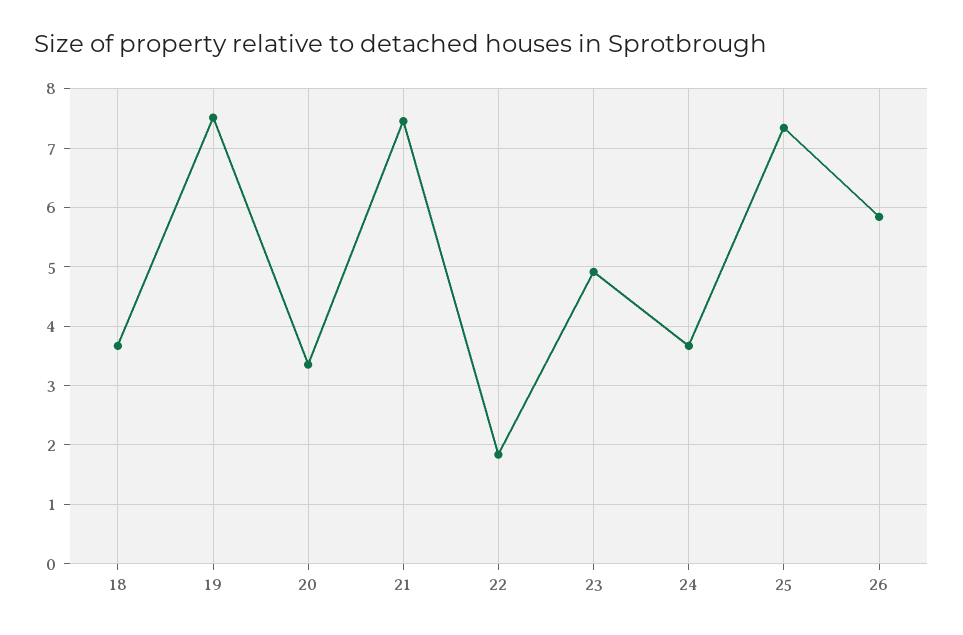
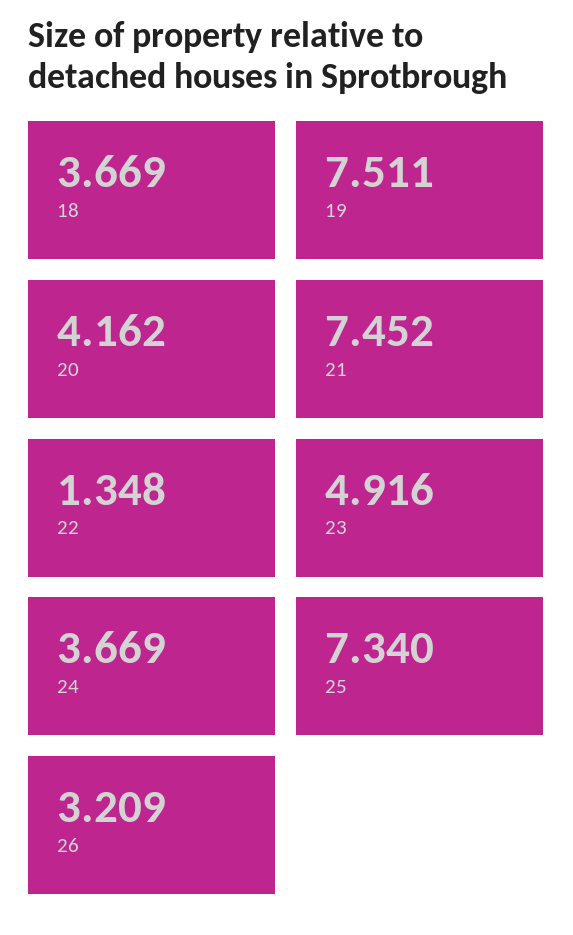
20: 3.4 -> 4.162
22: 1.8 -> 1.348
26: 5.8 -> 3.209

